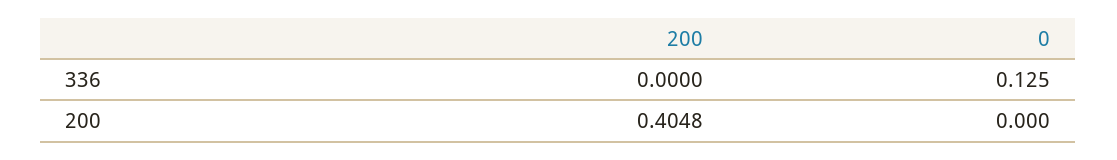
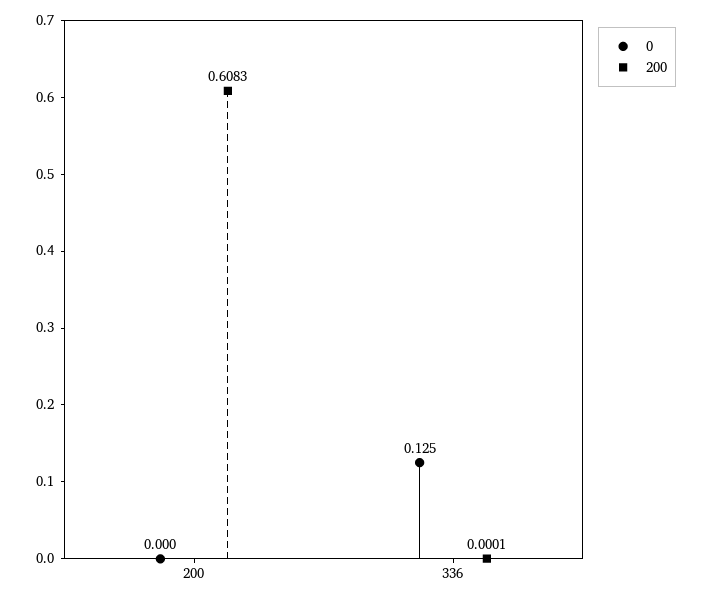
200, 336: 0 -> 0.0001
200, 200: 0.4048 -> 0.6083

